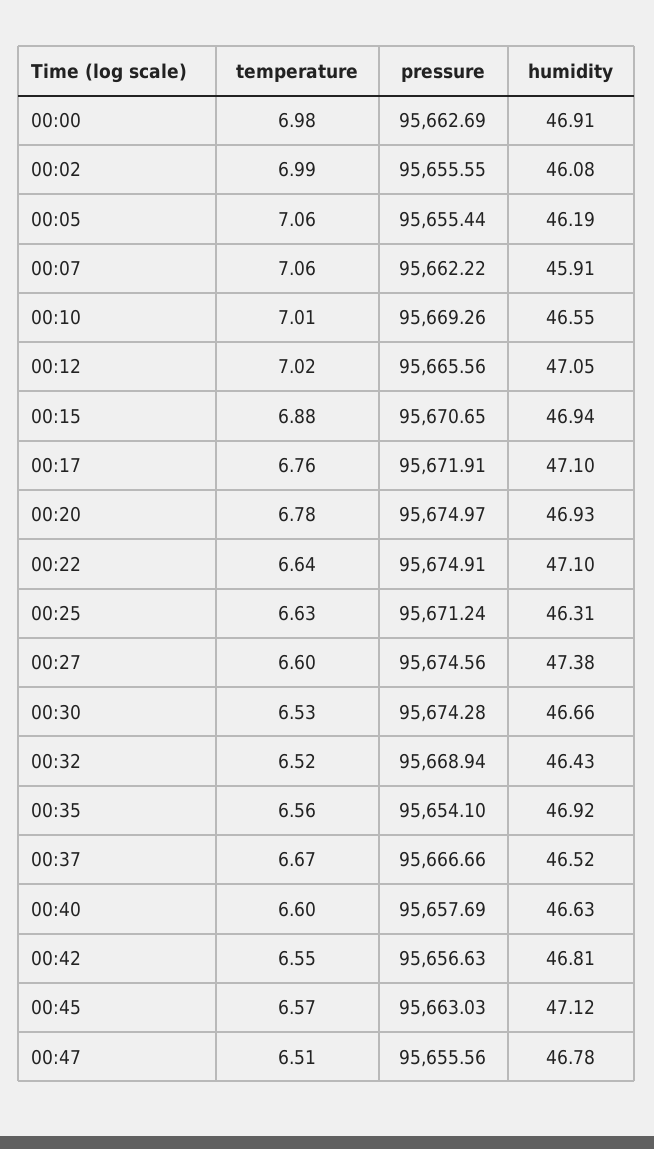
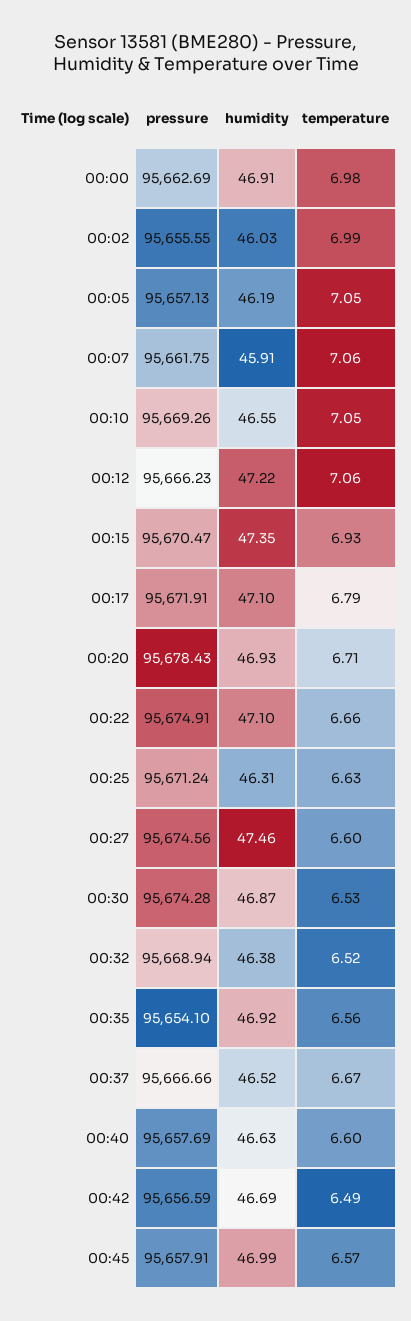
humidity, 00:02: 46.08 -> 46.03
temperature, 00:05: 7.06 -> 7.05
pressure, 00:05: 95655.44 -> 95657.13
pressure, 00:07: 95662.22 -> 95661.75
temperature, 00:10: 7.01 -> 7.05
temperature, 00:12: 7.02 -> 7.06
pressure, 00:12: 95665.56 -> 95666.23
humidity, 00:12: 47.05 -> 47.22
temperature, 00:15: 6.88 -> 6.93
pressure, 00:15: 95670.65 -> 95670.47
humidity, 00:15: 46.94 -> 47.35
temperature, 00:17: 6.76 -> 6.79
temperature, 00:20: 6.78 -> 6.71
pressure, 00:20: 95674.97 -> 95678.43
temperature, 00:22: 6.64 -> 6.66
humidity, 00:27: 47.38 -> 47.46
humidity, 00:30: 46.66 -> 46.87
humidity, 00:32: 46.43 -> 46.38
temperature, 00:42: 6.55 -> 6.49
pressure, 00:42: 95656.63 -> 95656.59
humidity, 00:42: 46.81 -> 46.69
pressure, 00:45: 95663.03 -> 95657.91
humidity, 00:45: 47.12 -> 46.99
temperature, 00:47: 6.51 -> none
pressure, 00:47: 95655.56 -> none
humidity, 00:47: 46.78 -> none

